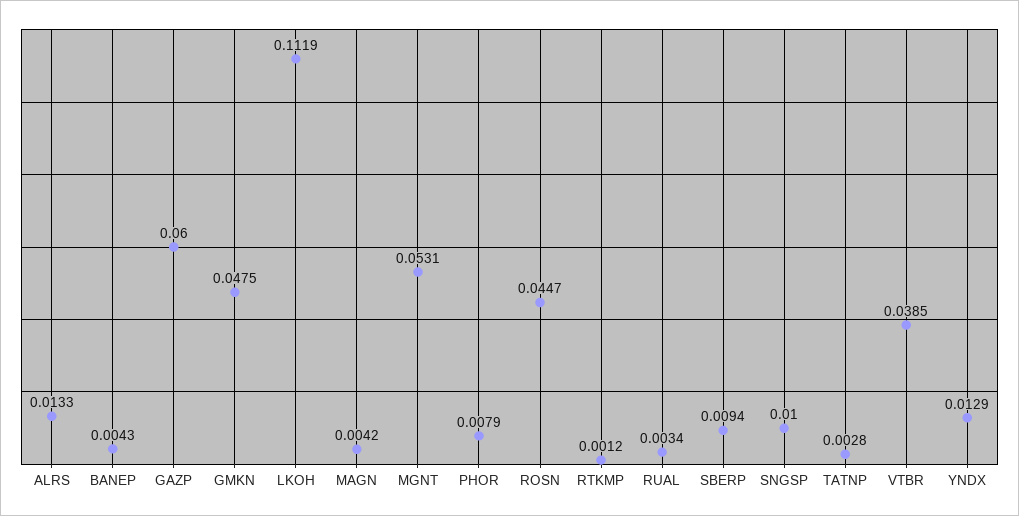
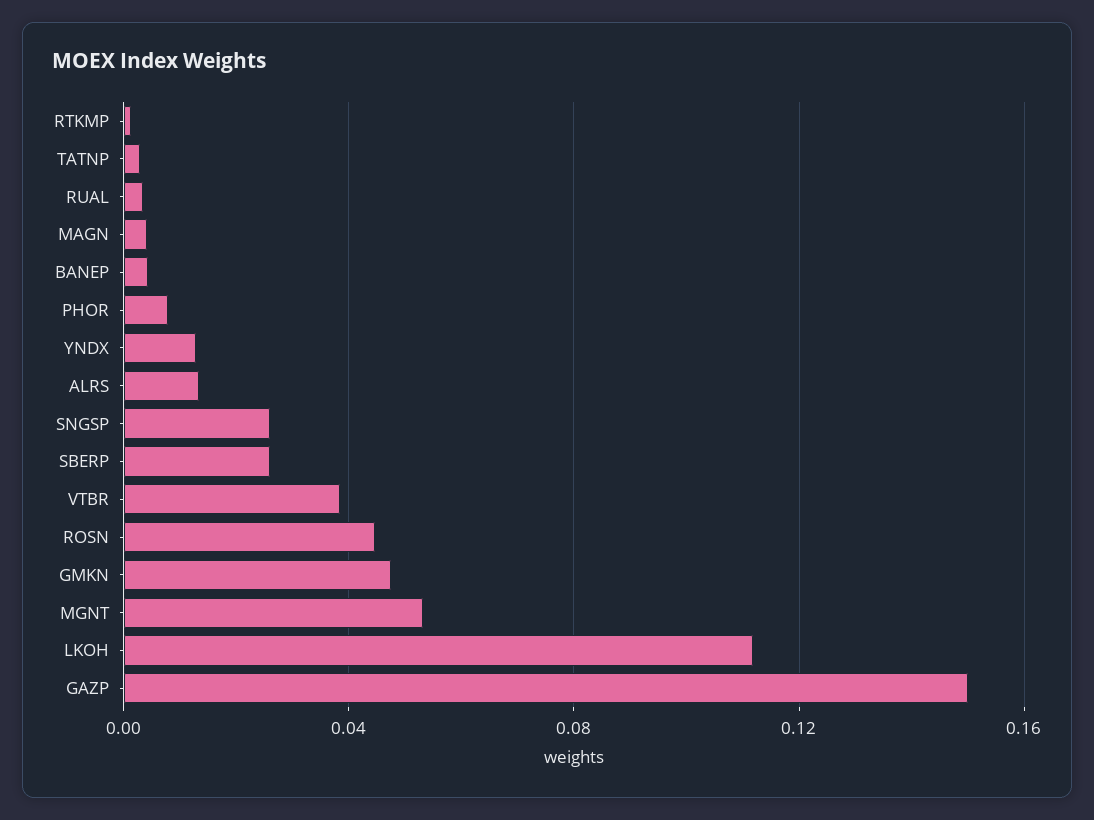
GAZP: 0.06 -> 0.15
SBERP: 0.0094 -> 0.025
SNGSP: 0.01 -> 0.025

